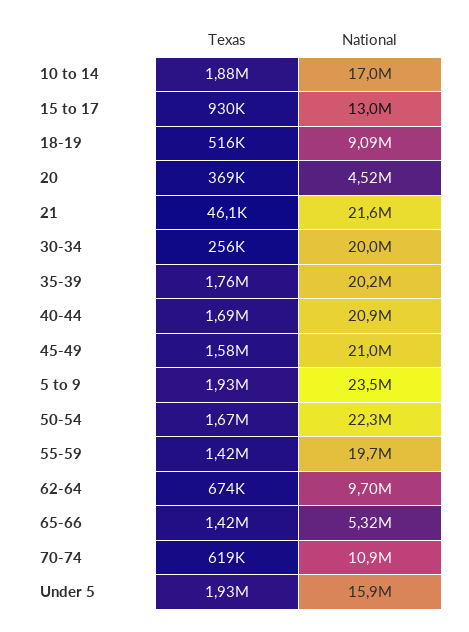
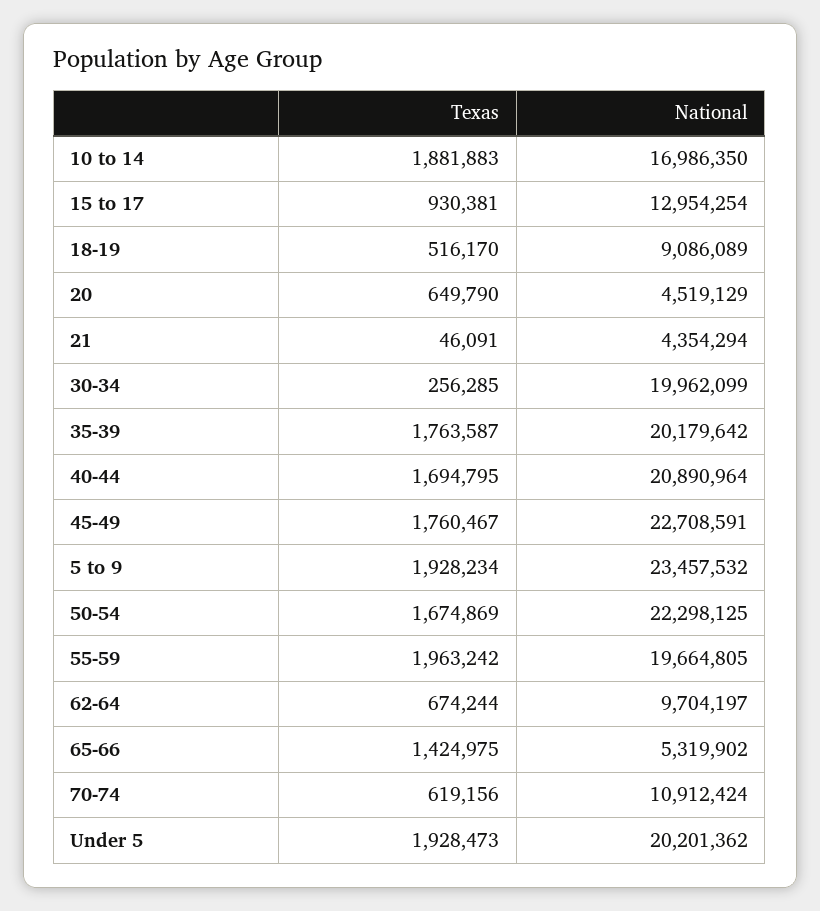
Texas, 20: 369000 -> 649790
National, 21: 21600000 -> 4354294
Texas, 45-49: 1580000 -> 1760467
National, 45-49: 21000000 -> 22708591
Texas, 55-59: 1420000 -> 1963242
National, Under 5: 15900000 -> 20201362

